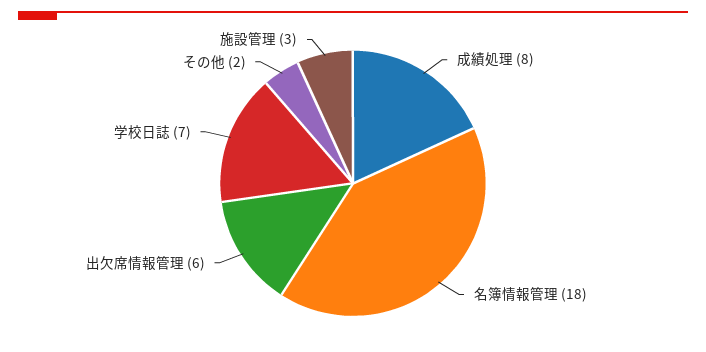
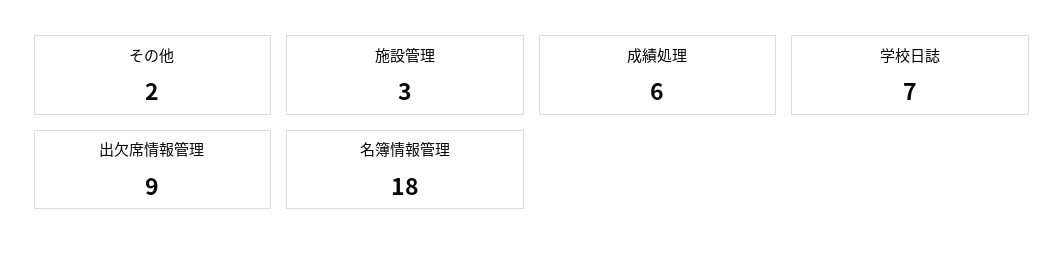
成績処理: 8 -> 6
出欠席情報管理: 6 -> 9

